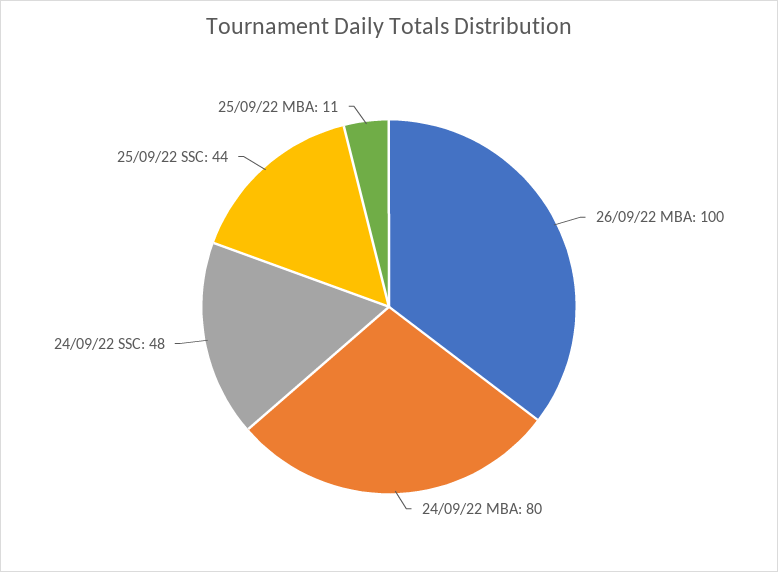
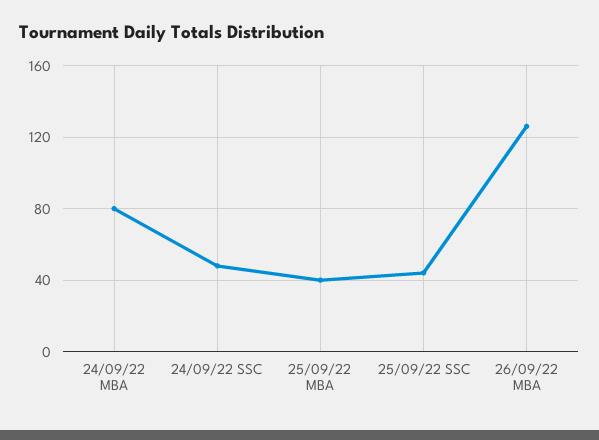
26/09/22 MBA: 100 -> 125
25/09/22 MBA: 11 -> 40

